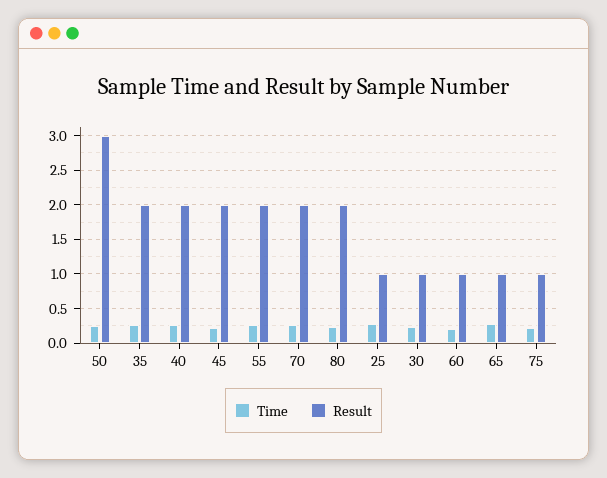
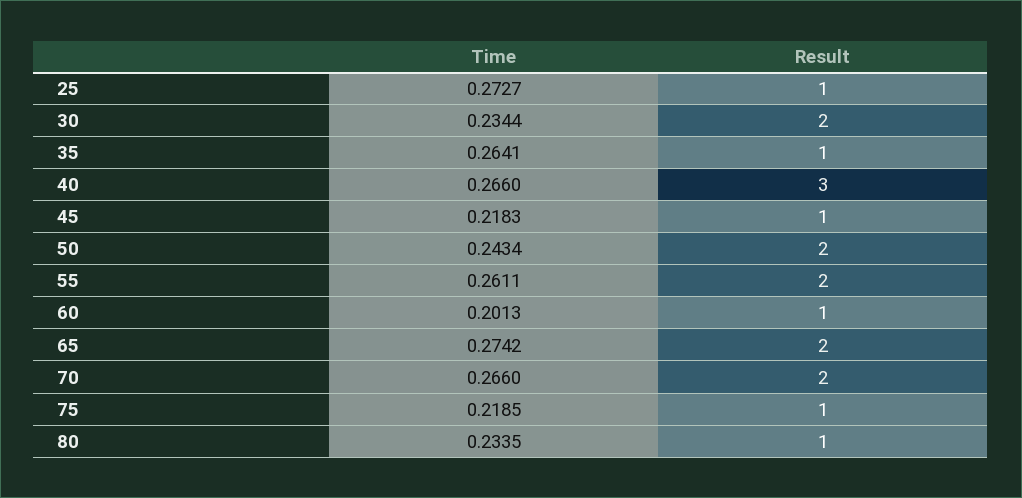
Result, 50: 3 -> 2
Result, 35: 2 -> 1
Result, 40: 2 -> 3
Result, 45: 2 -> 1
Result, 80: 2 -> 1
Result, 30: 1 -> 2
Result, 65: 1 -> 2

